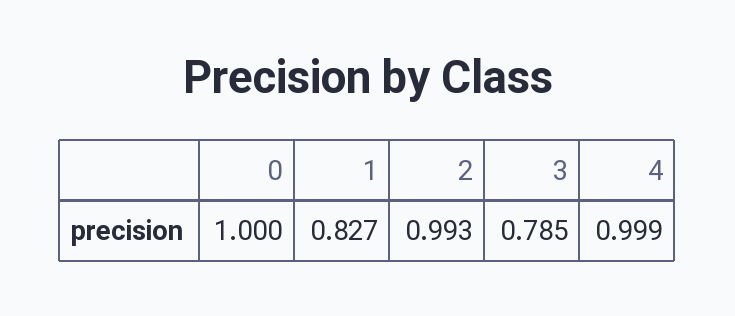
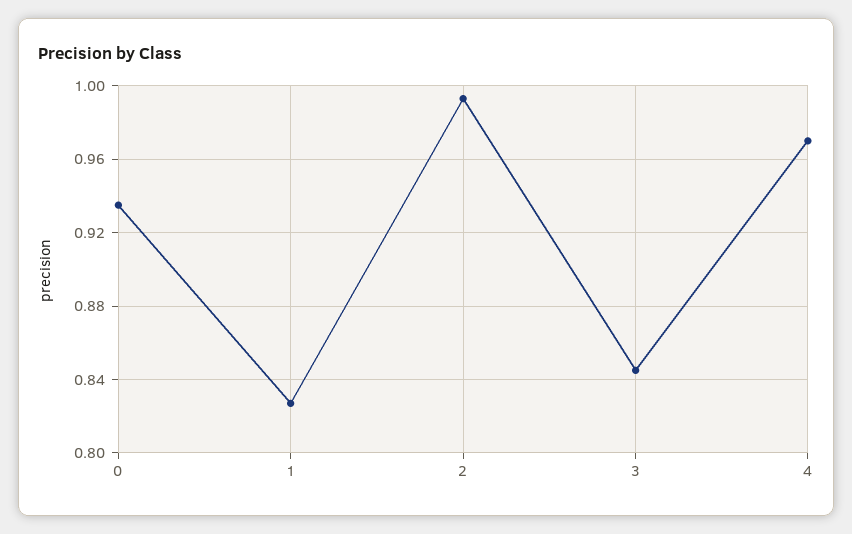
0: 1 -> 0.935
3: 0.785 -> 0.845
4: 0.999 -> 0.97

